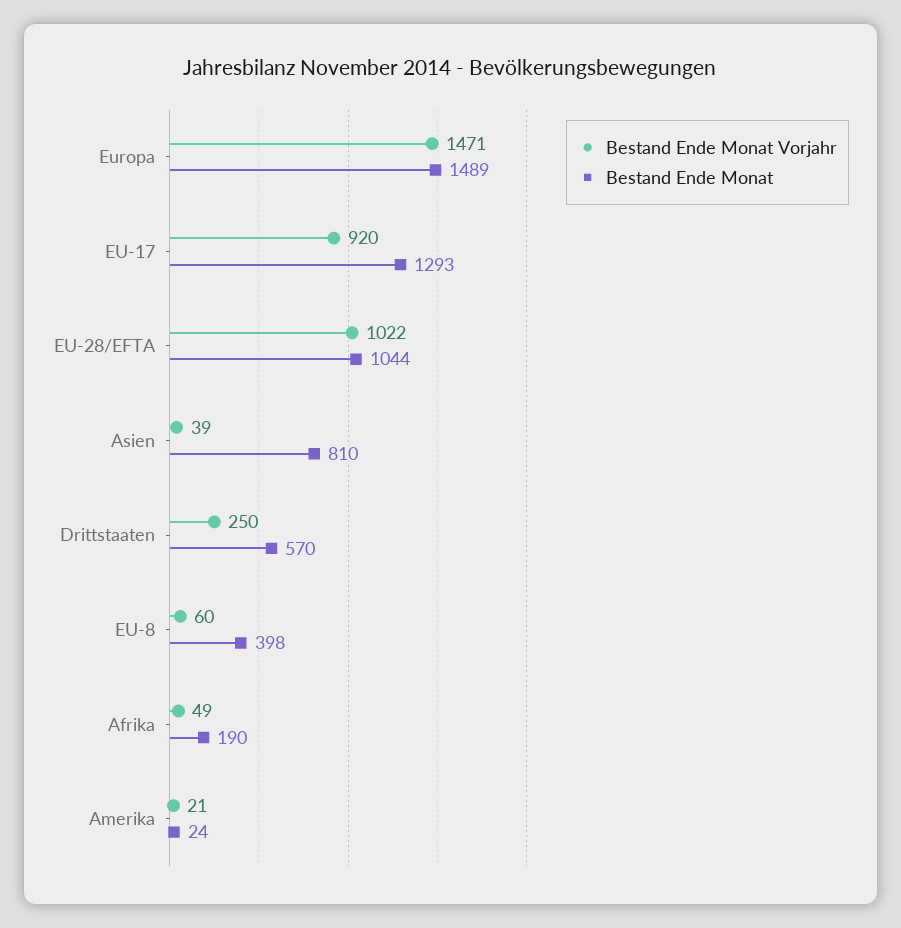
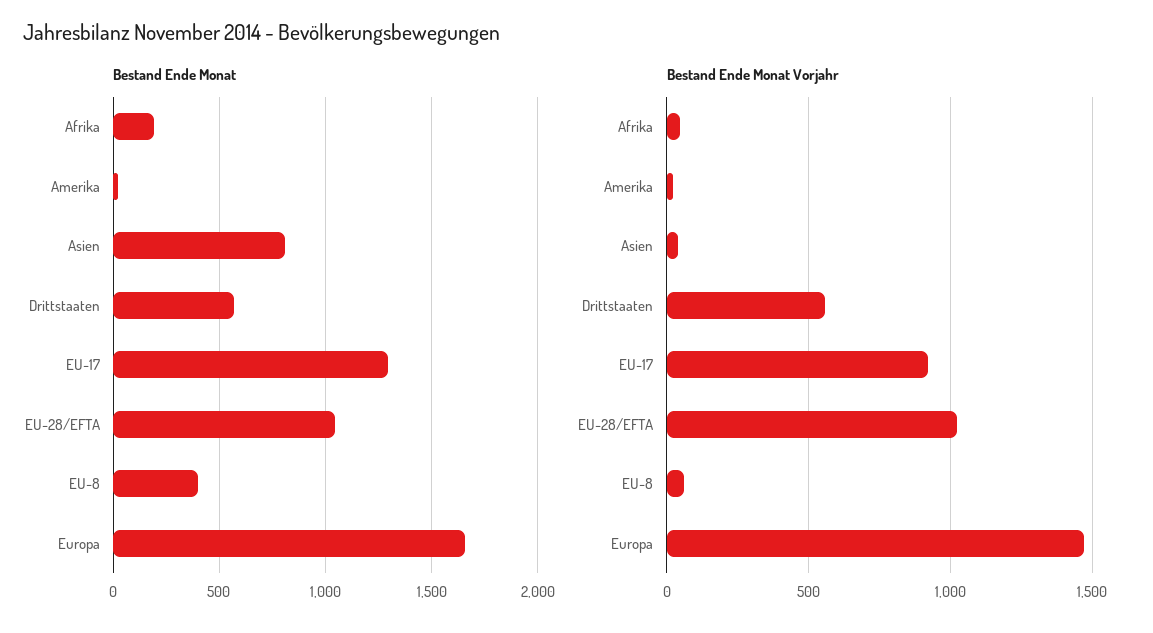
Bestand Ende Monat, Europa: 1489 -> 1650
Bestand Ende Monat Vorjahr, Drittstaaten: 250 -> 550

